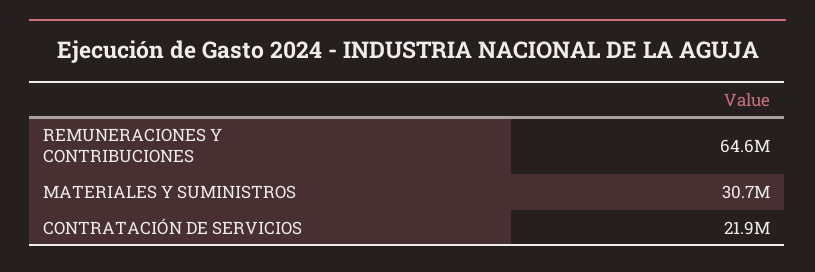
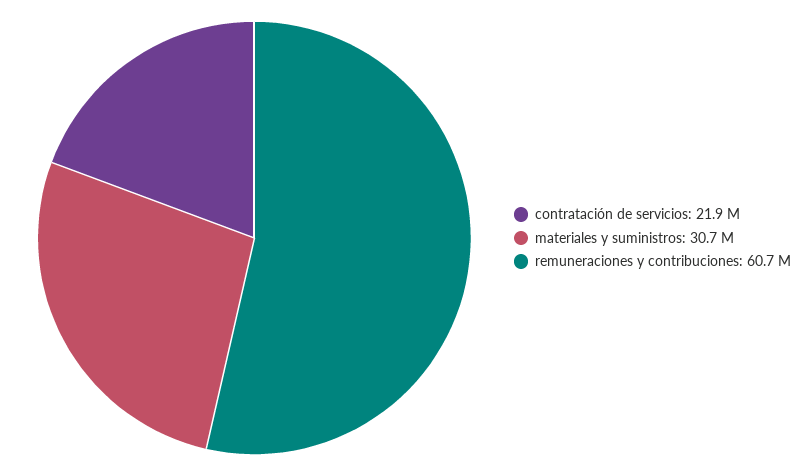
REMUNERACIONES Y CONTRIBUCIONES: 64600000 -> 60700000

